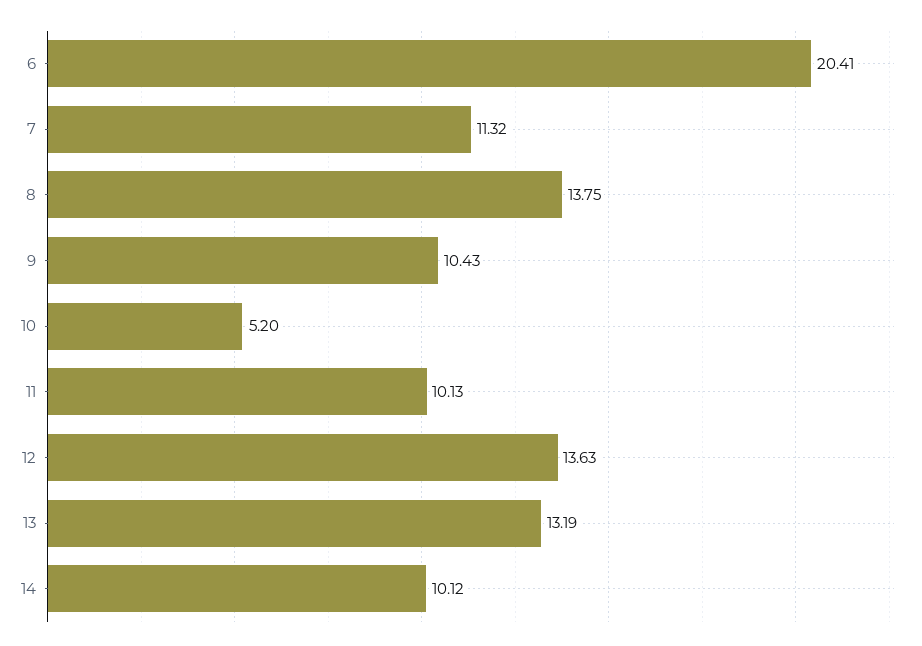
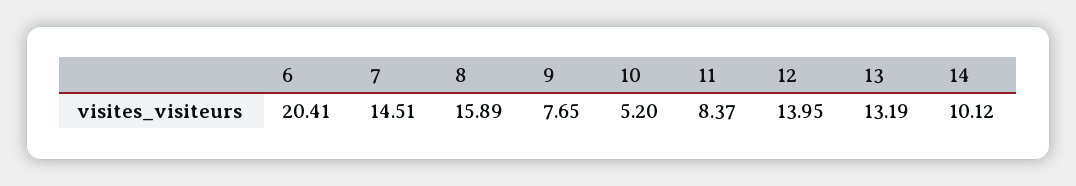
7: 11.32 -> 14.51
8: 13.75 -> 15.89
9: 10.43 -> 7.65
11: 10.13 -> 8.37
12: 13.63 -> 13.95

